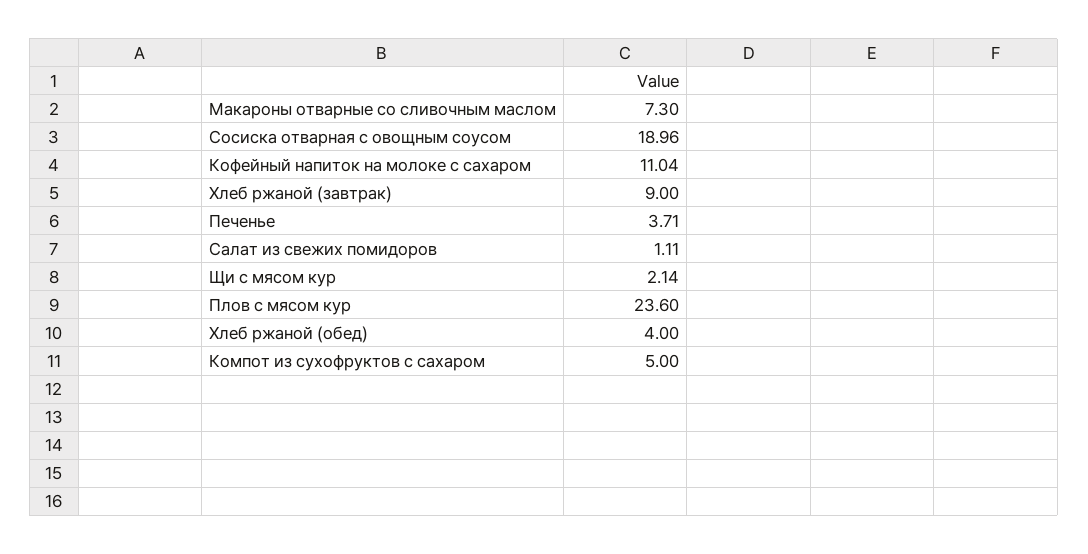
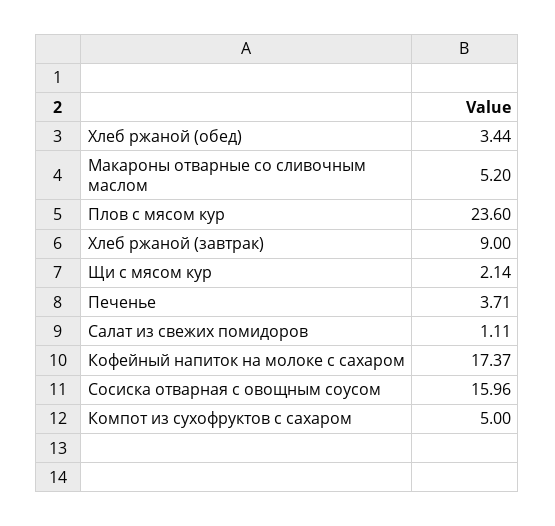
Макароны отварные со сливочным маслом: 7.3 -> 5.2
Сосиска отварная с овощным соусом: 18.96 -> 15.96
Кофейный напиток на молоке с сахаром: 11.04 -> 17.37
Хлеб ржаной (обед): 4 -> 3.44

